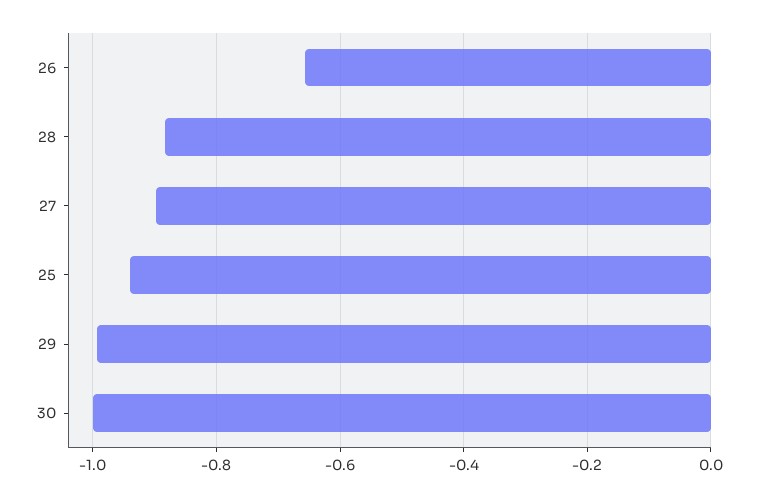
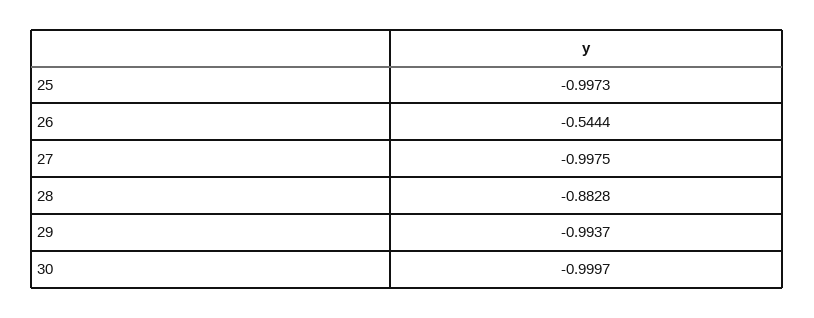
26: -0.66 -> -0.5444
27: -0.9 -> -0.9975
25: -0.94 -> -0.9973

